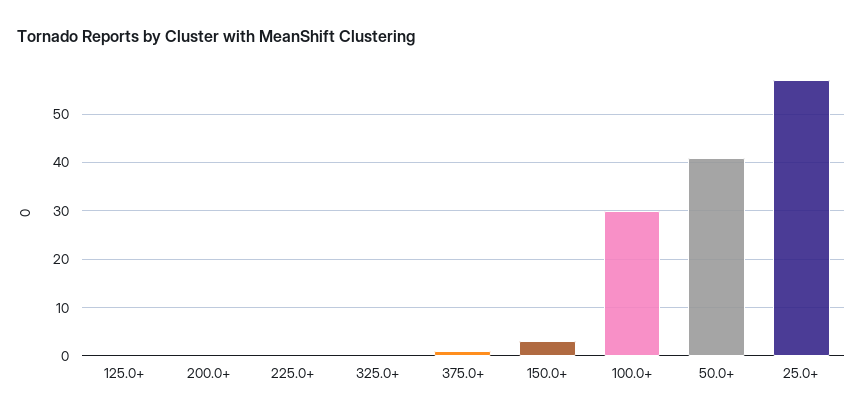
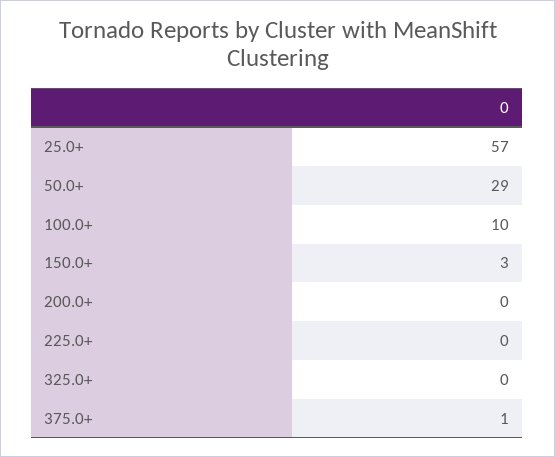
125.0+: 0 -> none
100.0+: 30 -> 10
50.0+: 40 -> 29

